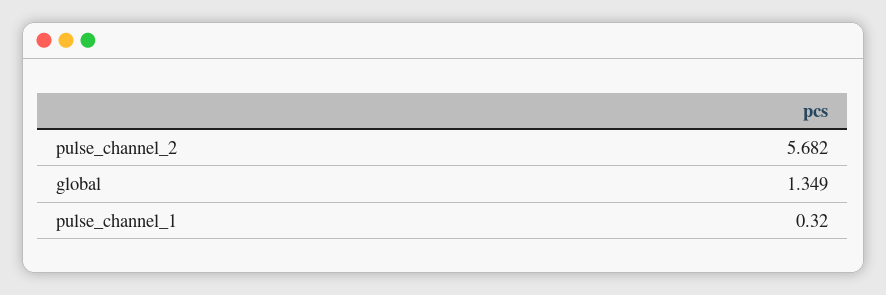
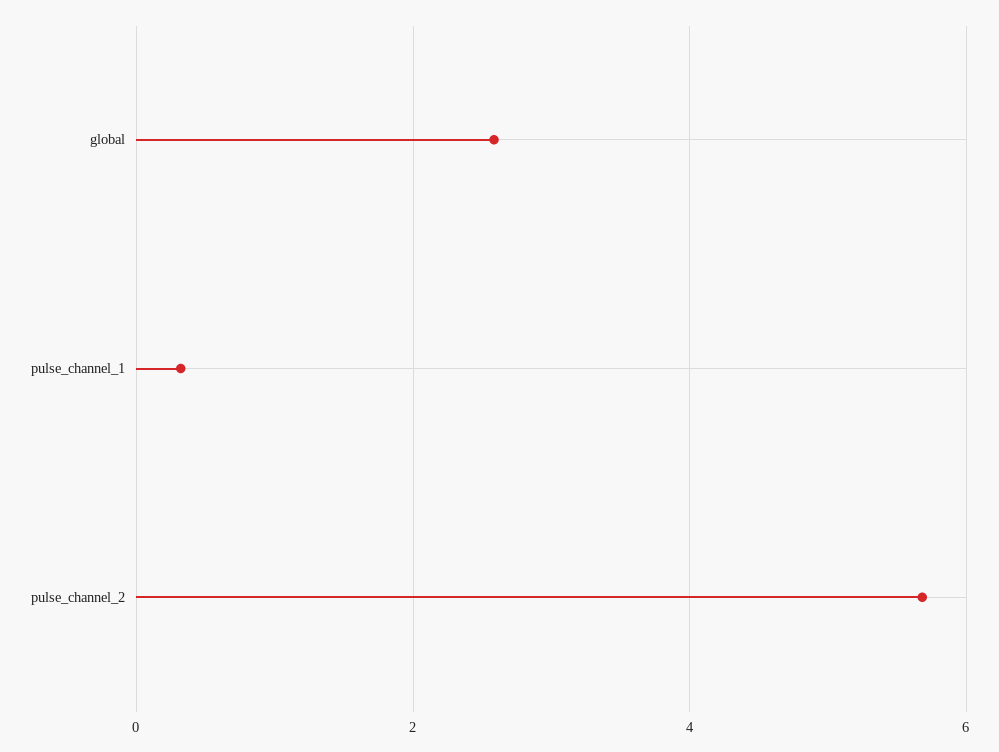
global: 1.349 -> 2.6

